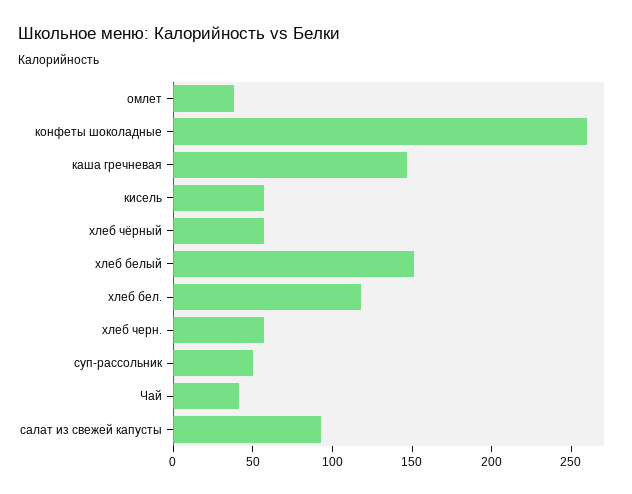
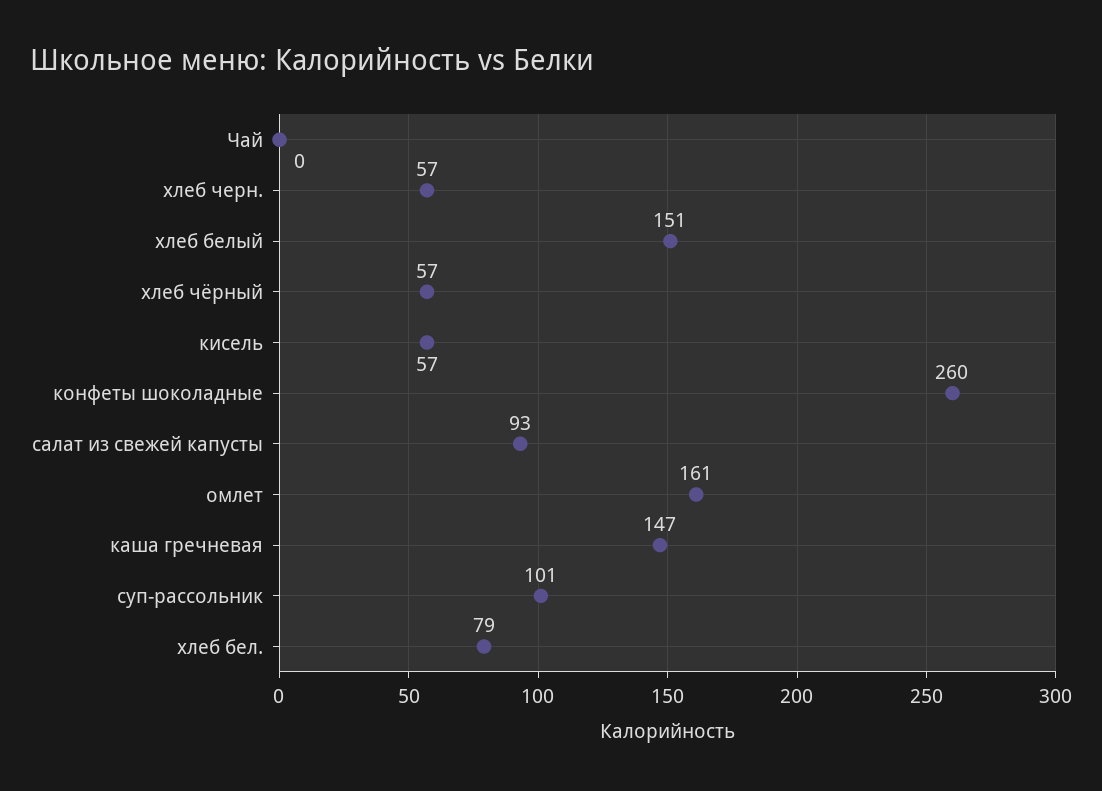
омлет: 40 -> 161
хлеб бел.: 120 -> 79
суп-рассольник: 50 -> 101
Чай: 40 -> 0

